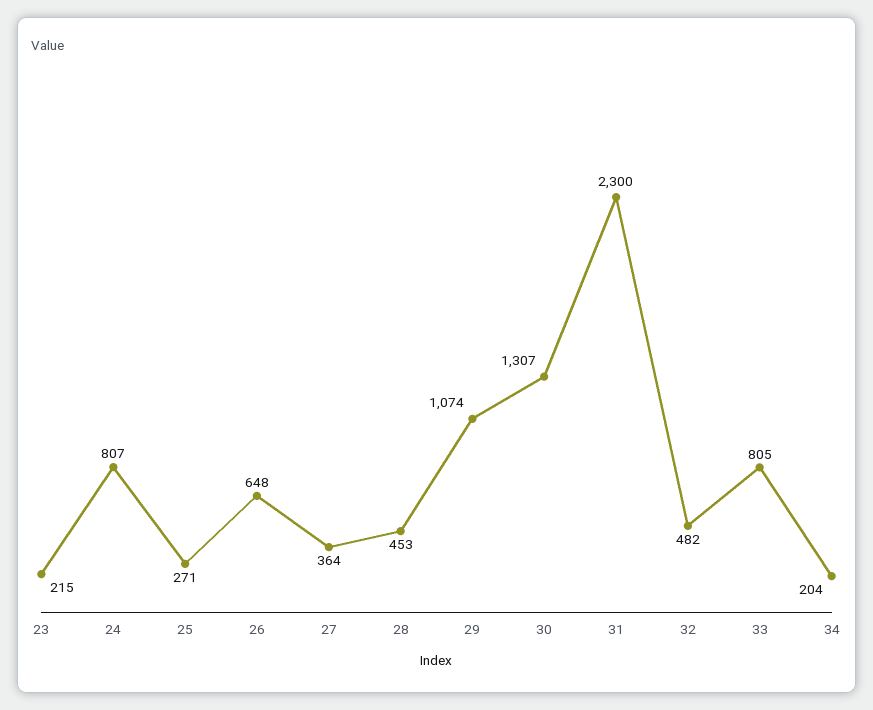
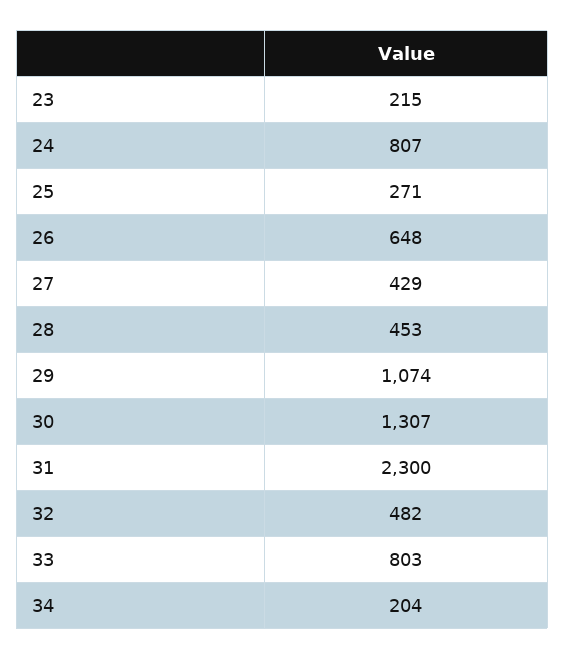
27: 364 -> 429
33: 805 -> 803

